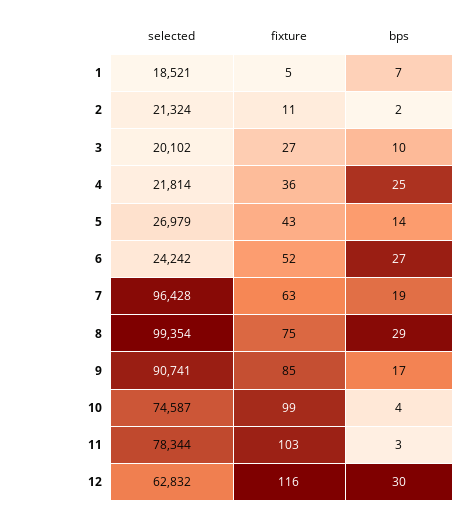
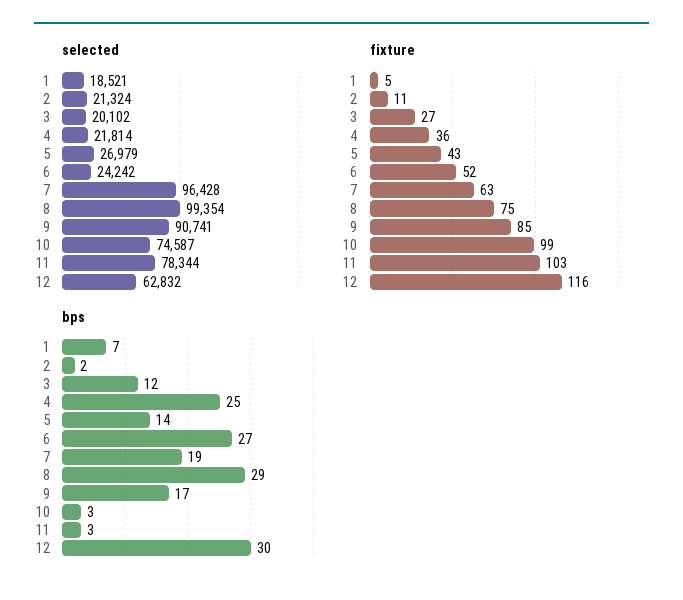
bps, 3: 10 -> 12
bps, 10: 4 -> 3

